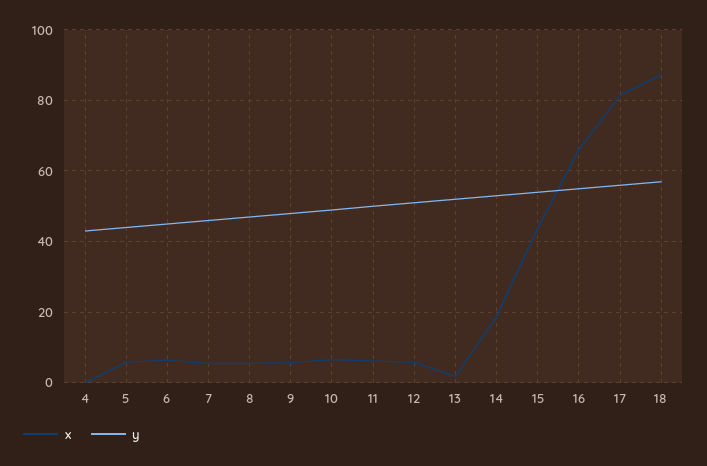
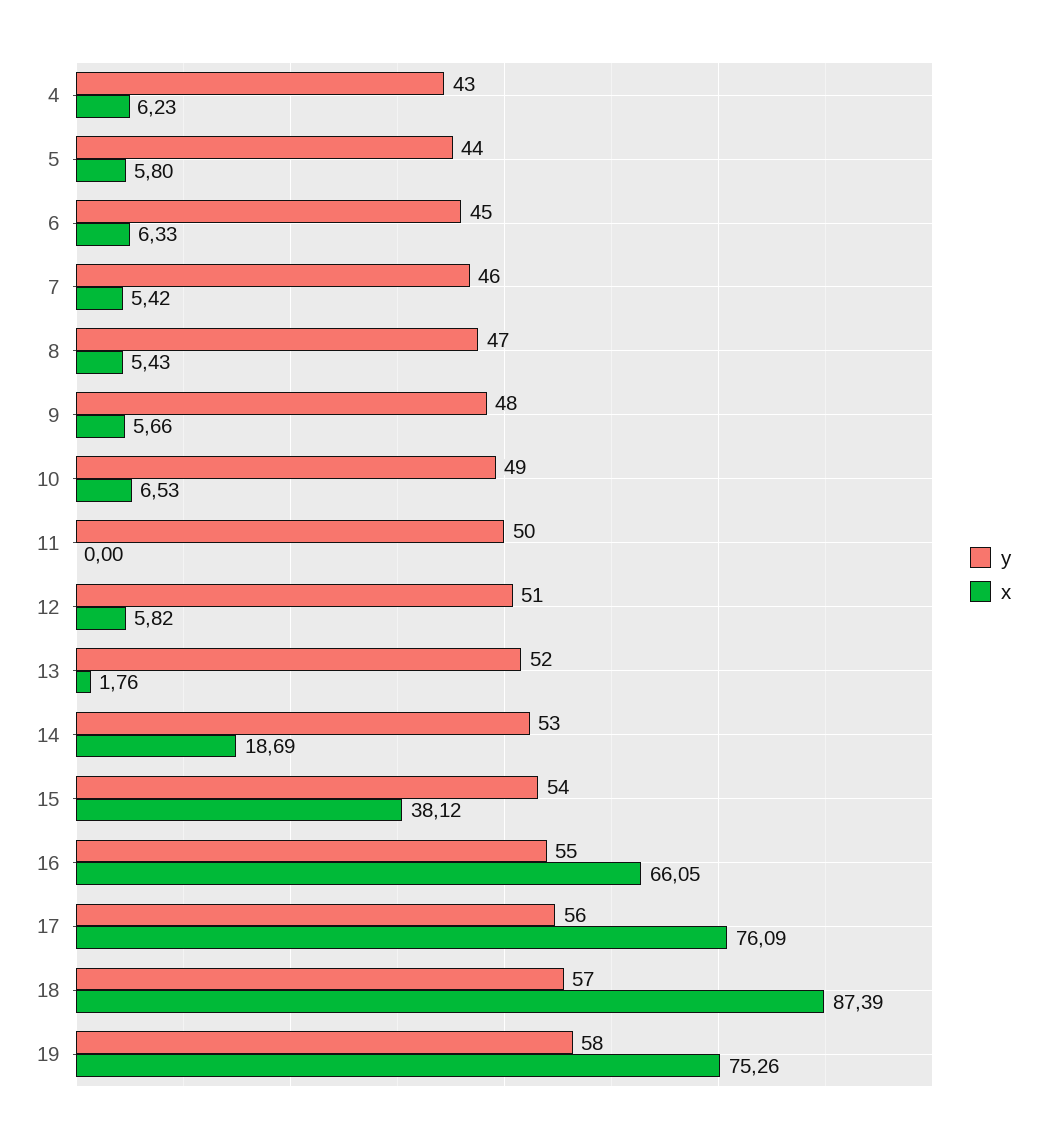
x, 4: 0 -> 6.23
x, 11: 6 -> 0
x, 15: 44 -> 38.12
x, 17: 82 -> 76.09
y, 19: none -> 58
x, 19: none -> 75.26

